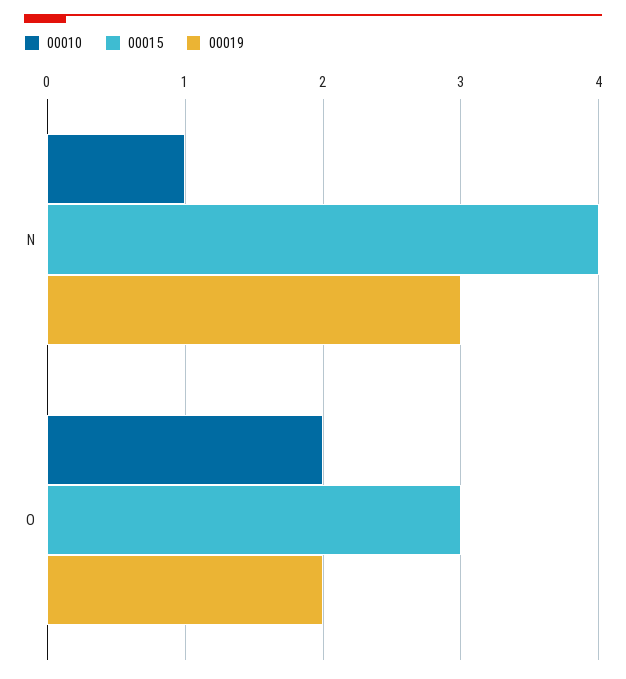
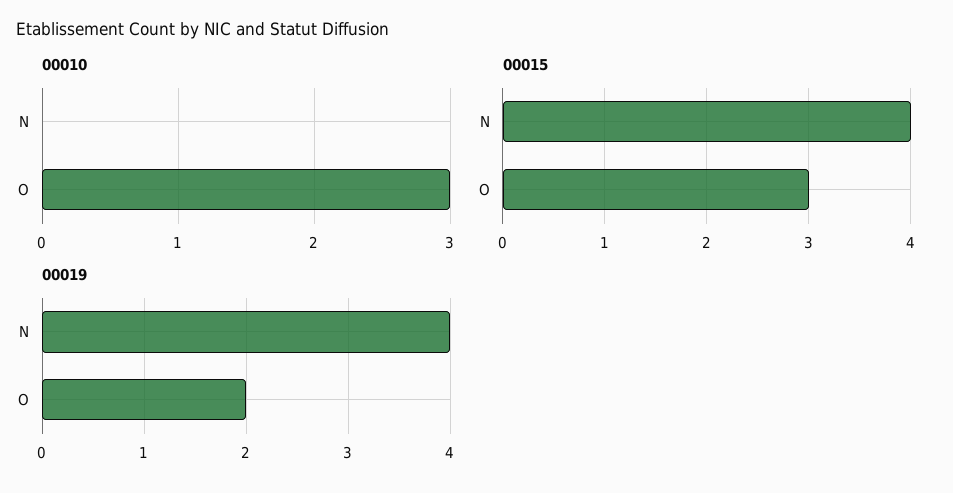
00010, N: 1 -> 0
00019, N: 3 -> 4
00010, O: 2 -> 3

